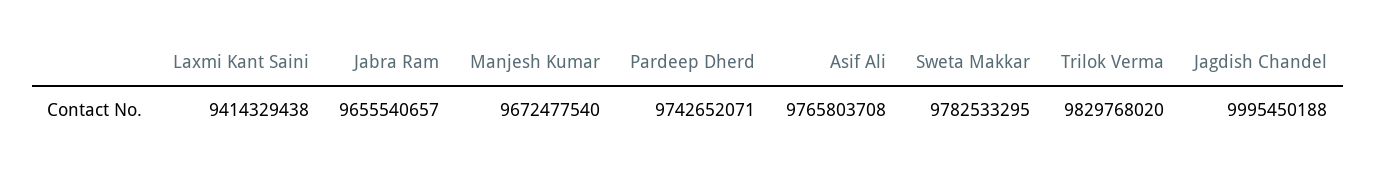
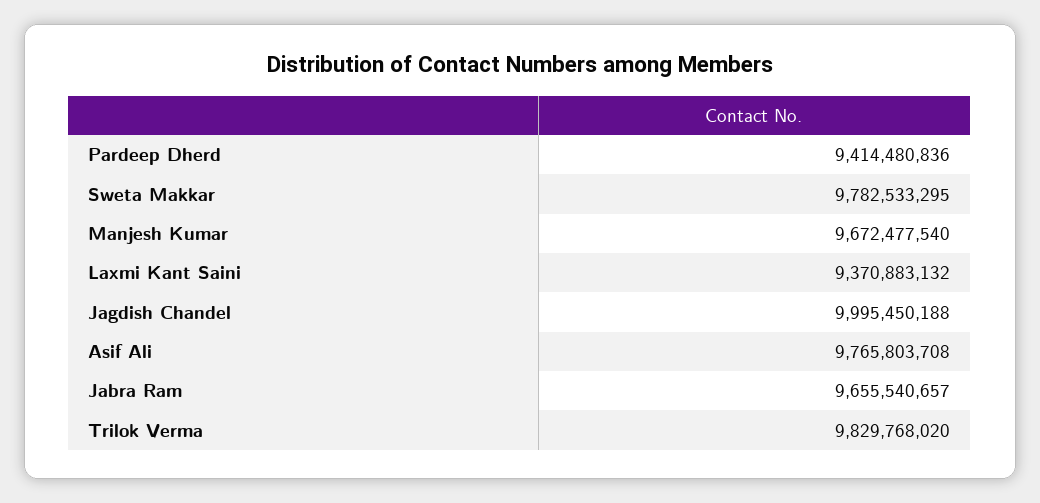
Laxmi Kant Saini: 9414329438 -> 9370883132
Pardeep Dherd: 9742652071 -> 9414480836

